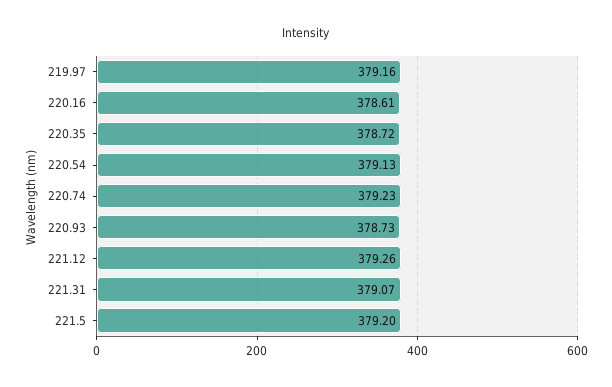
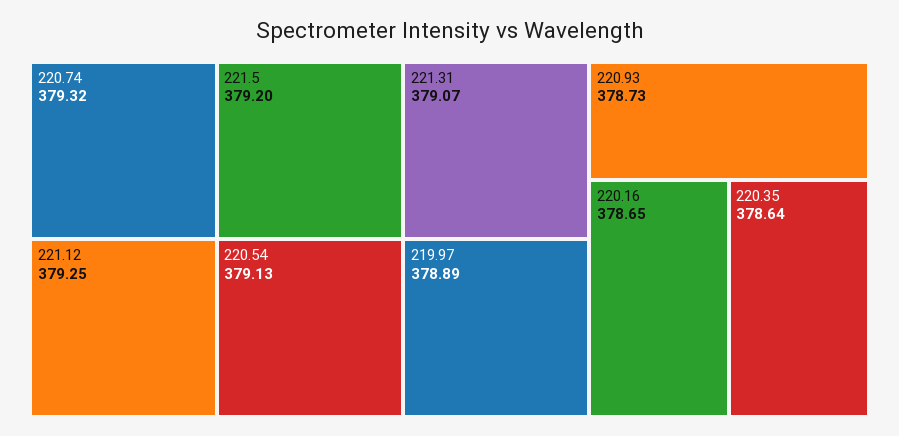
219.97: 379.16 -> 378.89
220.16: 378.61 -> 378.65
220.35: 378.72 -> 378.64
220.74: 379.23 -> 379.32
221.12: 379.26 -> 379.25

